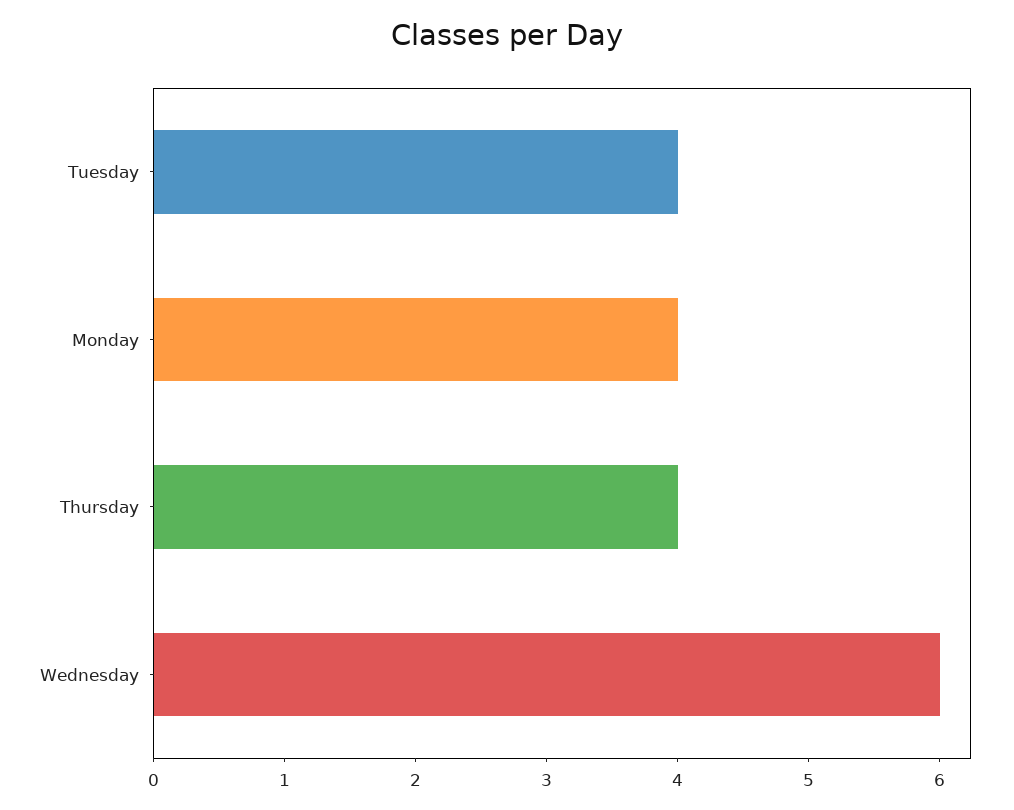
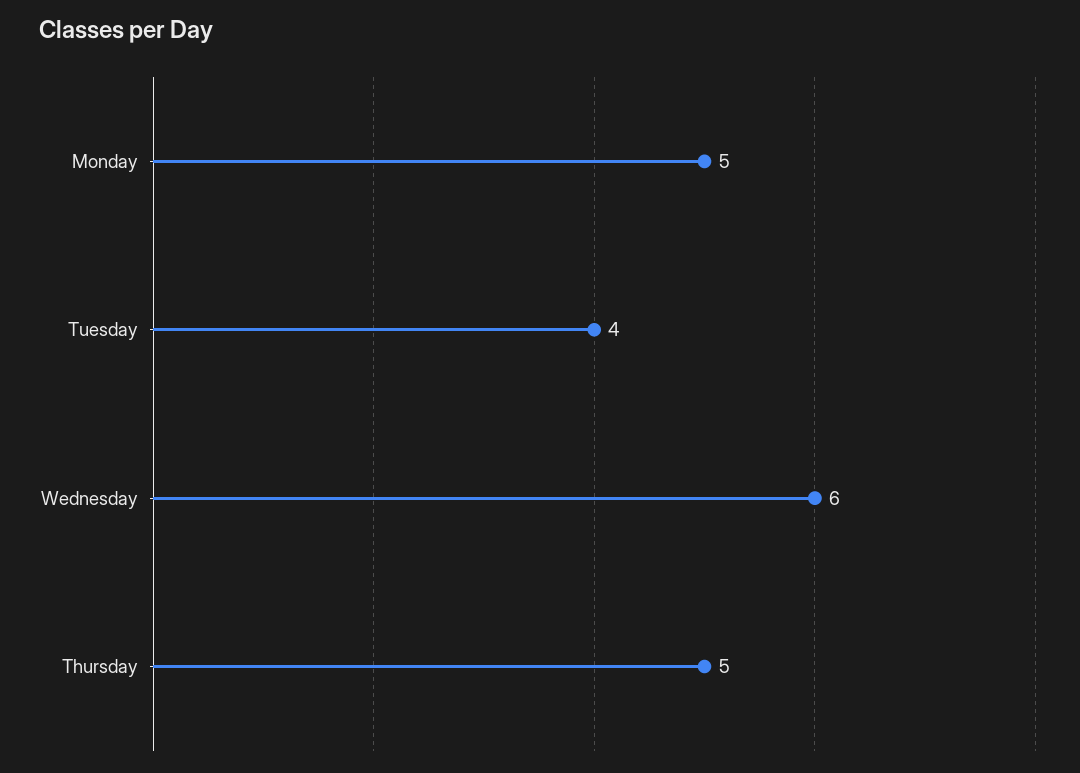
Monday: 4 -> 5
Thursday: 4 -> 5

